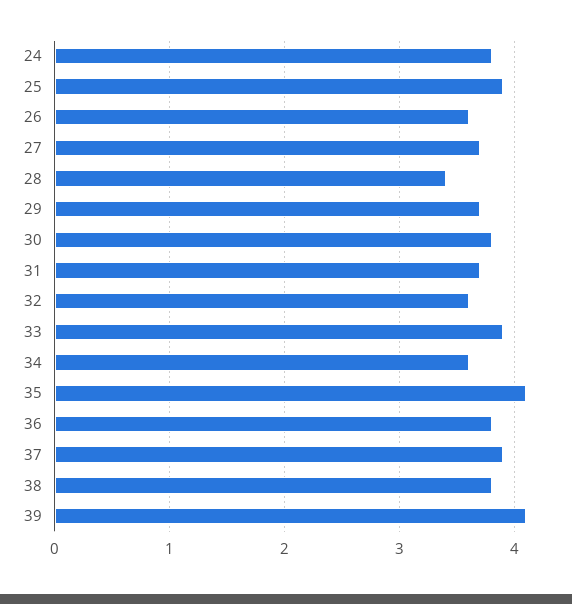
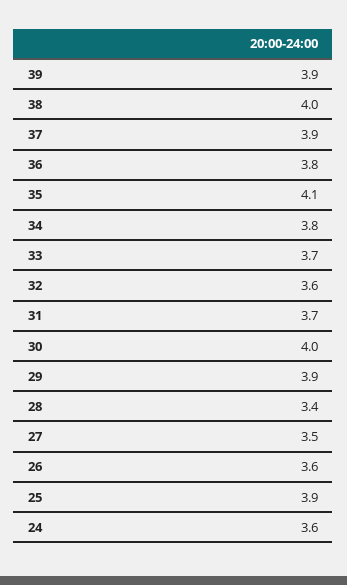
24: 3.8 -> 3.6
27: 3.7 -> 3.5
29: 3.7 -> 3.9
30: 3.8 -> 4
33: 3.9 -> 3.7
34: 3.6 -> 3.8
38: 3.8 -> 4
39: 4.1 -> 3.9

